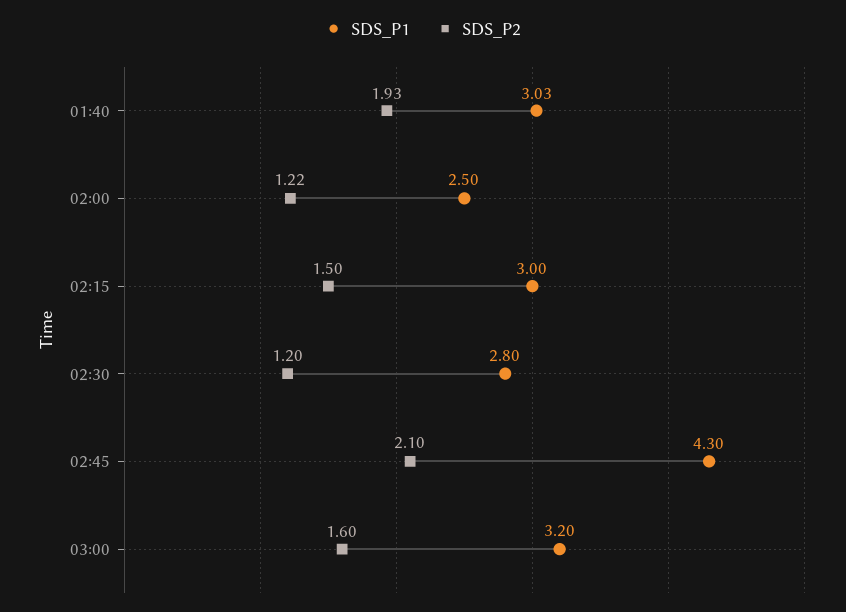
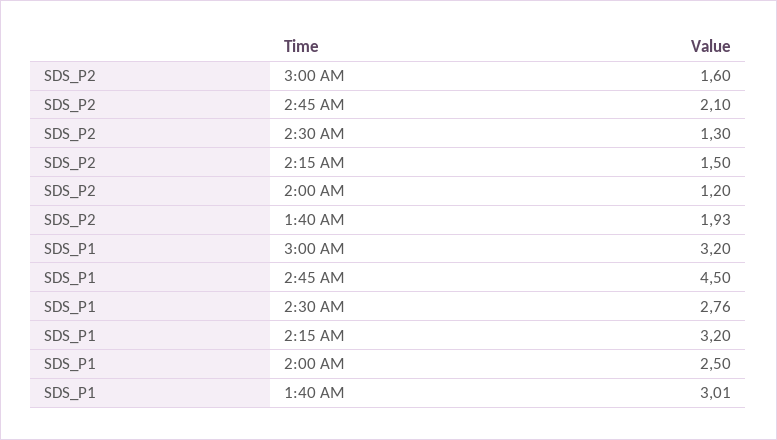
SDS_P1, 01:40: 3.03 -> 3.01
SDS_P2, 02:00: 1.22 -> 1.2
SDS_P1, 02:15: 3 -> 3.2
SDS_P1, 02:30: 2.8 -> 2.76
SDS_P2, 02:30: 1.2 -> 1.3
SDS_P1, 02:45: 4.3 -> 4.5

